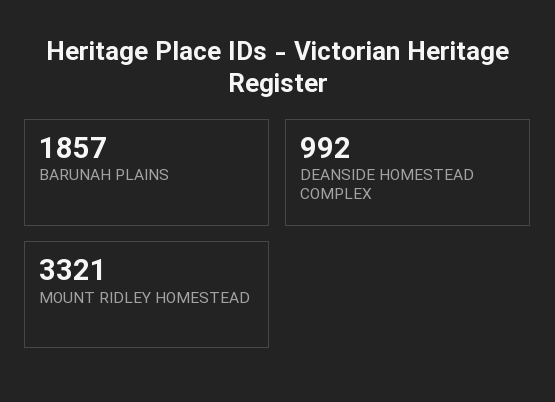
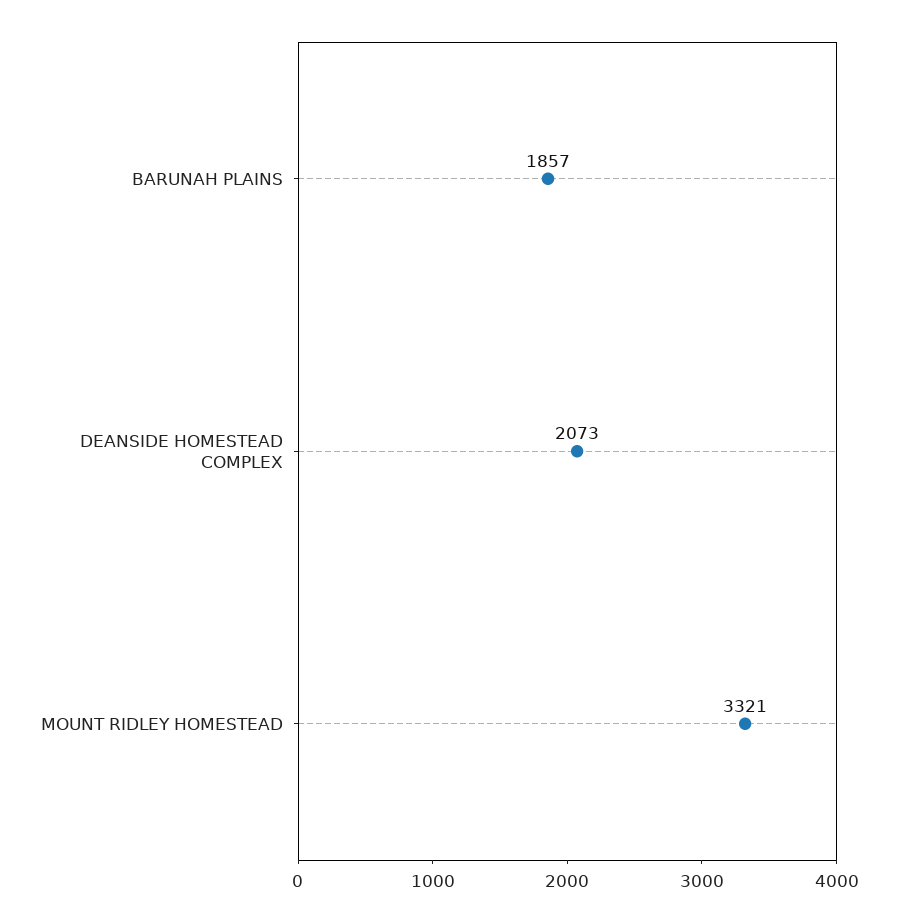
DEANSIDE HOMESTEAD COMPLEX: 992 -> 2073

